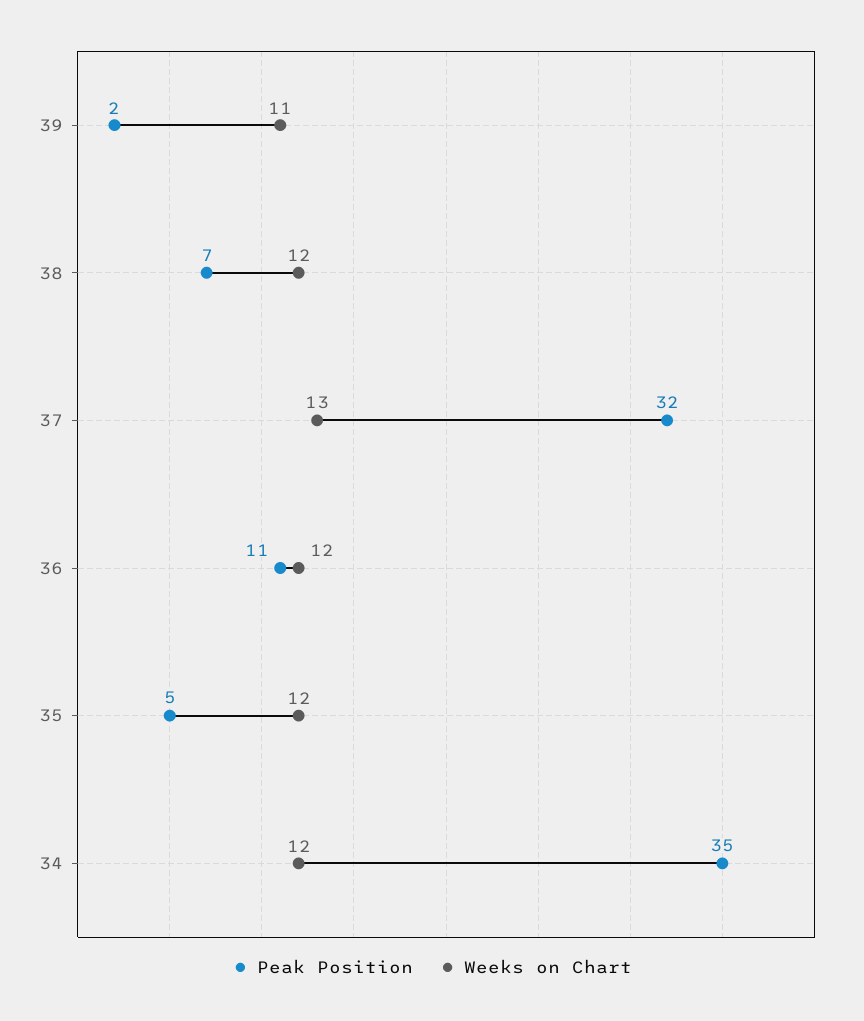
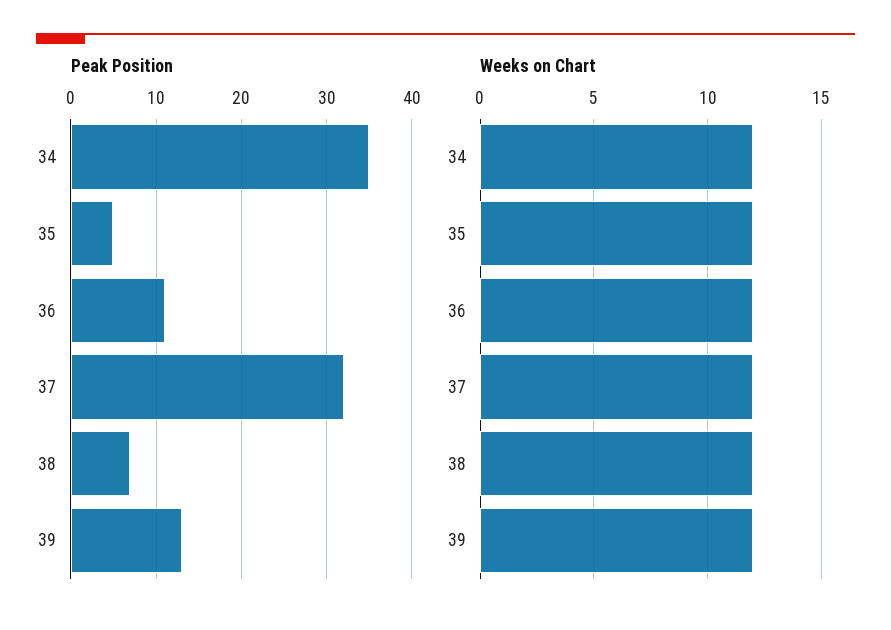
Peak Position, 39: 2 -> 13
Weeks on Chart, 39: 11 -> 12
Weeks on Chart, 37: 13 -> 12

